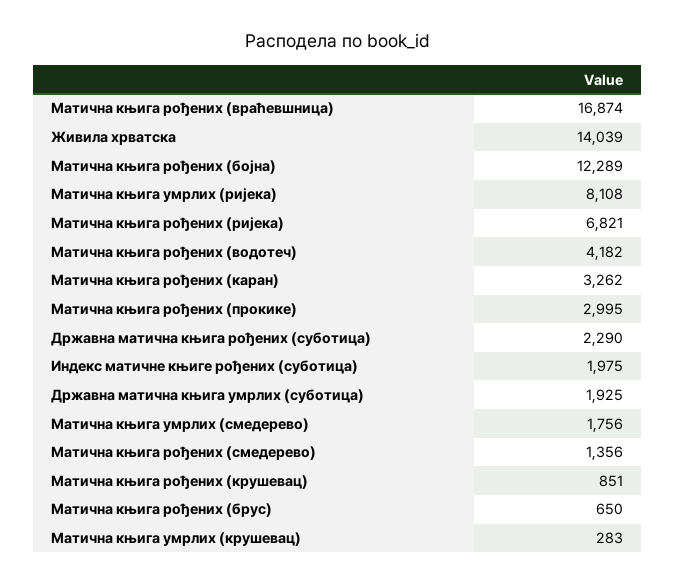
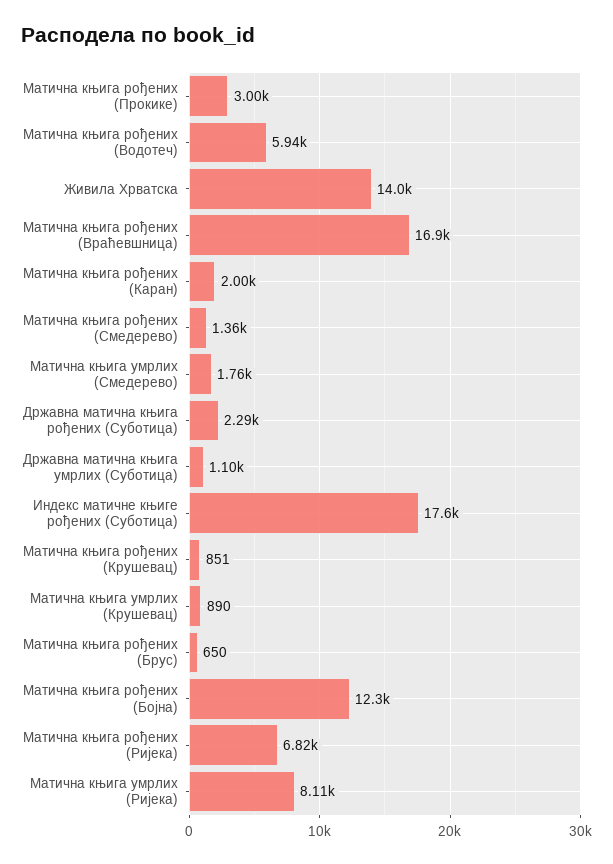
Матична књига рођених (водотеч): 4182 -> 5940
Матична књига рођених (каран): 3262 -> 2000
Индекс матичне књиге рођених (суботица): 1975 -> 17600
Државна матична књига умрлих (суботица): 1925 -> 1100
Матична књига умрлих (крушевац): 283 -> 890

